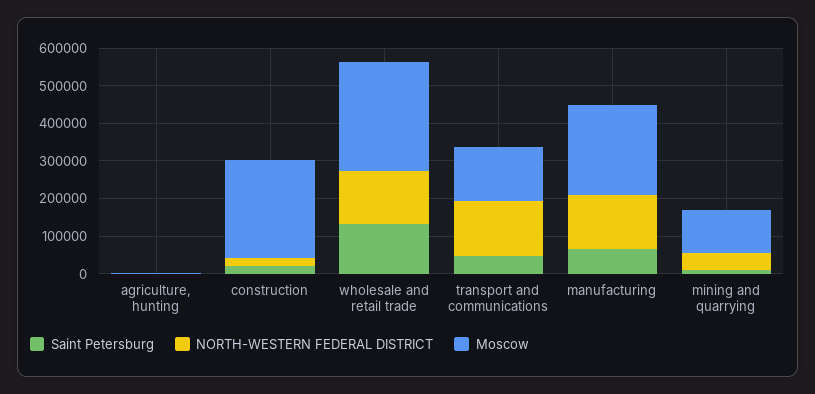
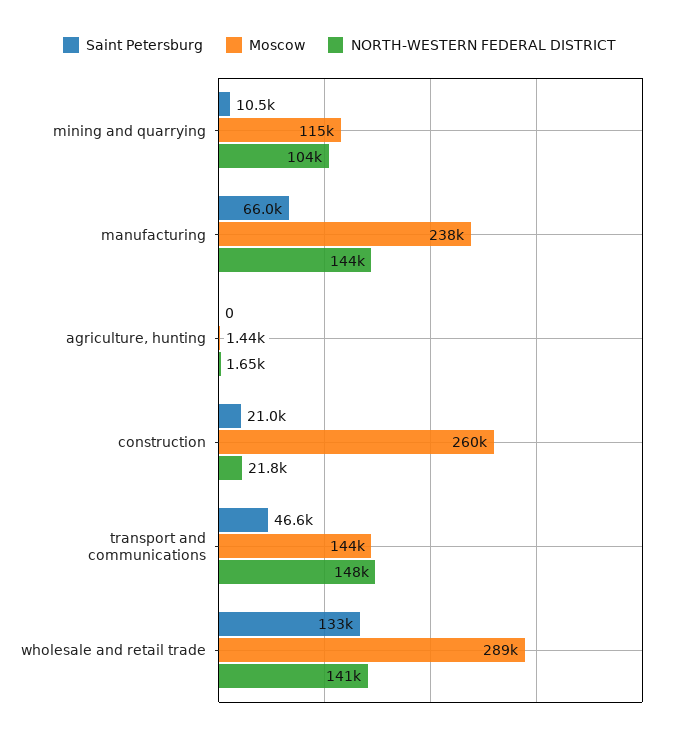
NORTH-WESTERN FEDERAL DISTRICT, mining and quarrying: 50000 -> 104000

